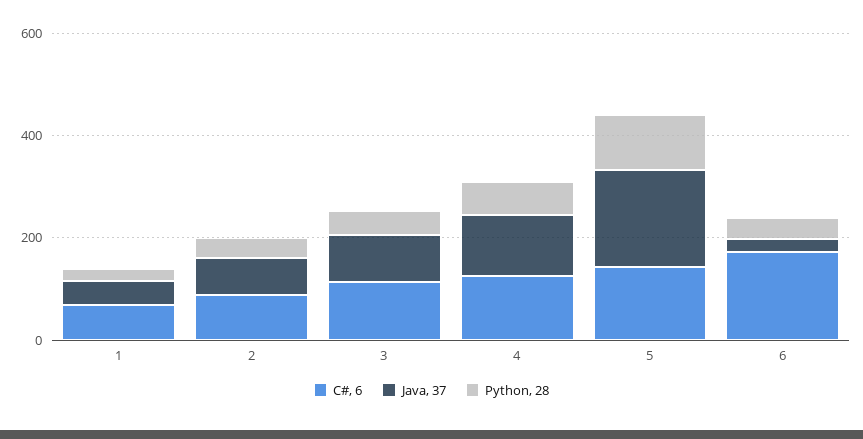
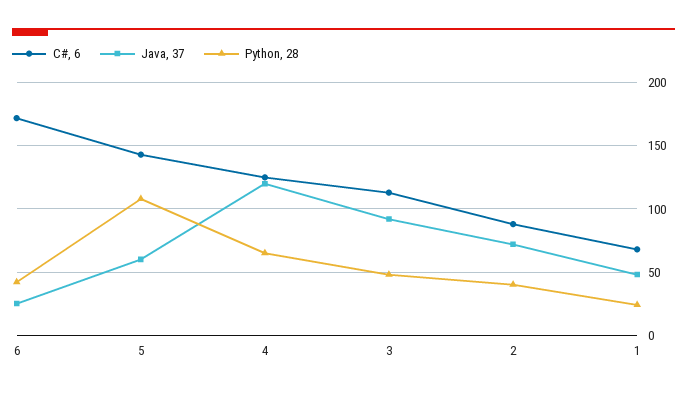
Java, 37, 5: 200 -> 60

